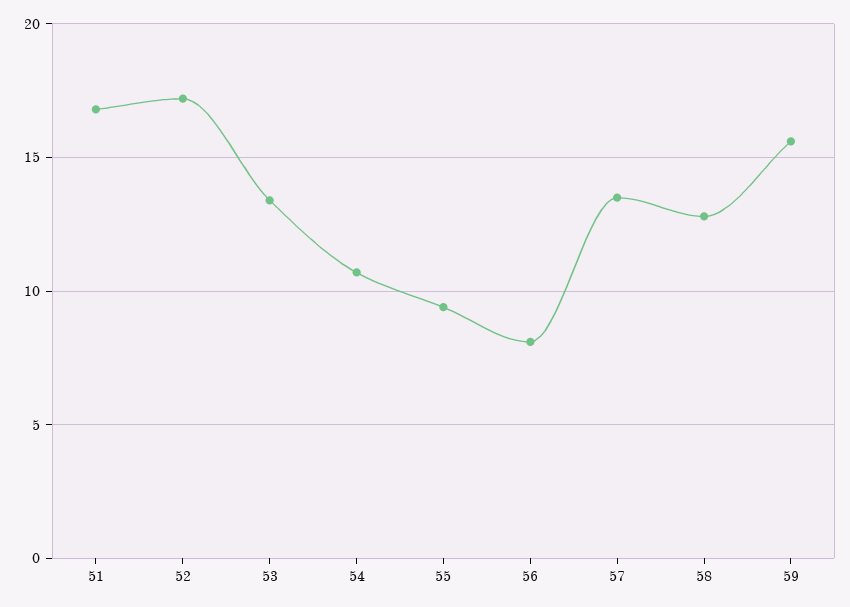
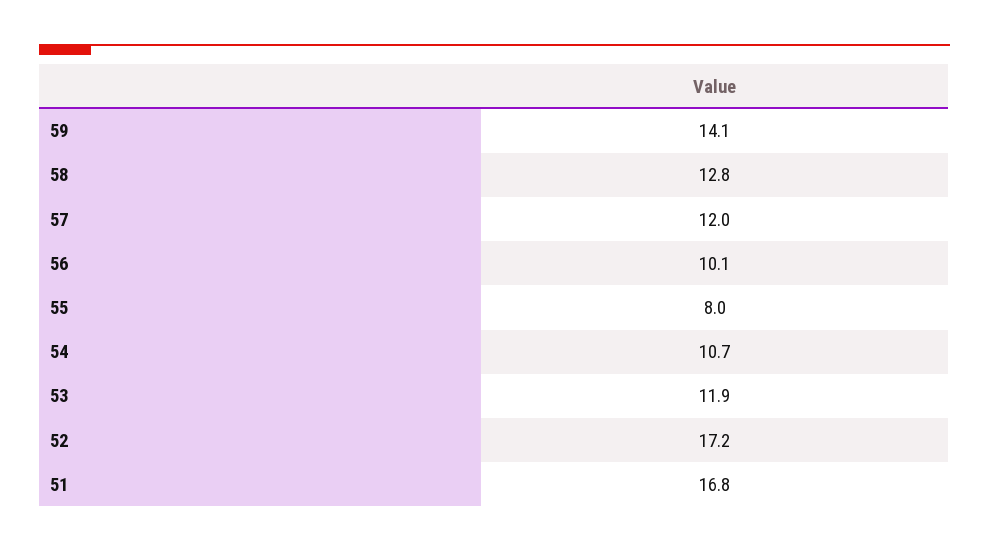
53: 13.5 -> 11.9
55: 9.5 -> 8
56: 8 -> 10.1
57: 13.5 -> 12
59: 15.5 -> 14.1

